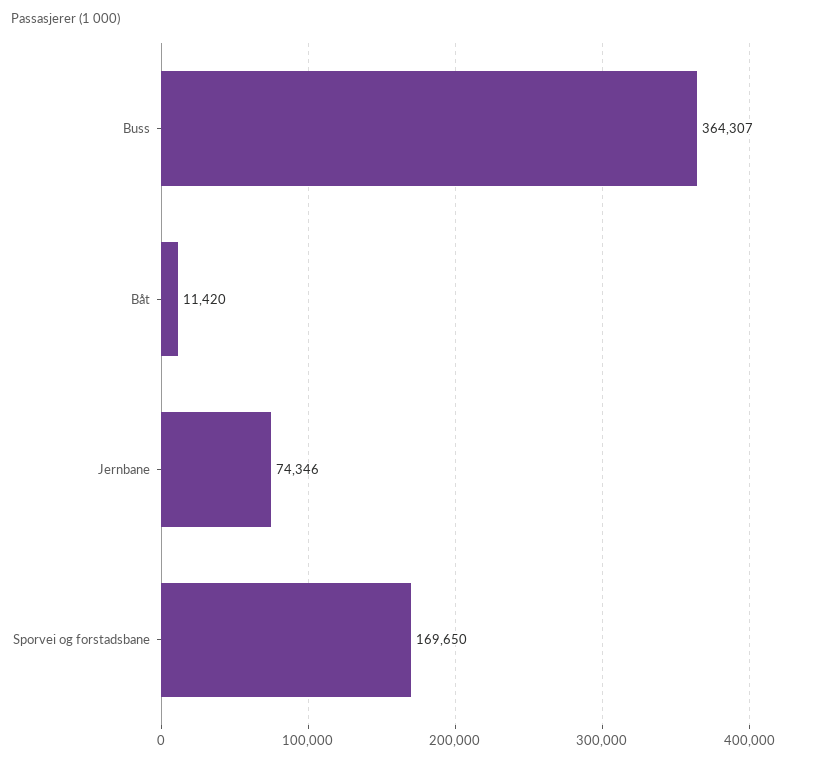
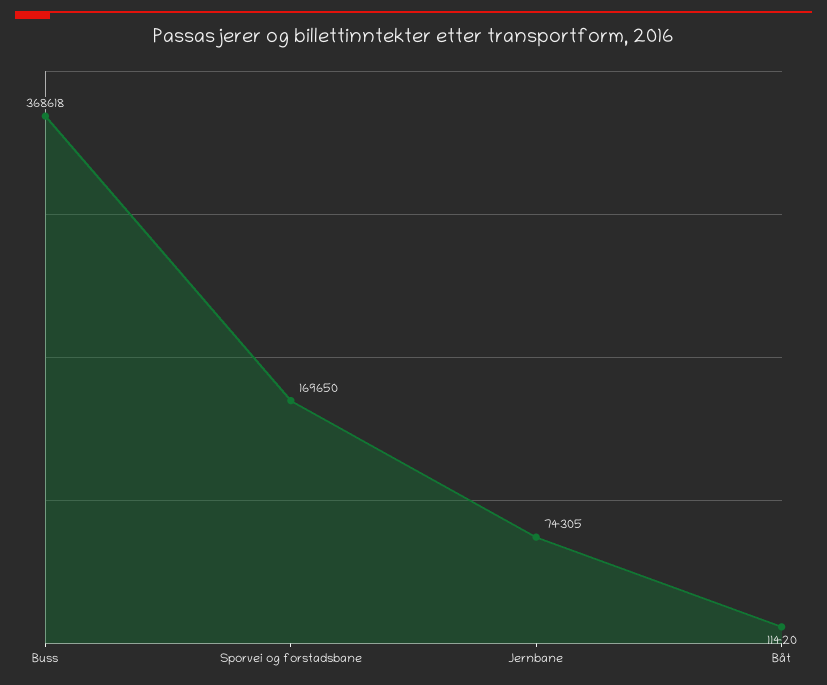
Buss: 364307 -> 368618
Jernbane: 74346 -> 74305

